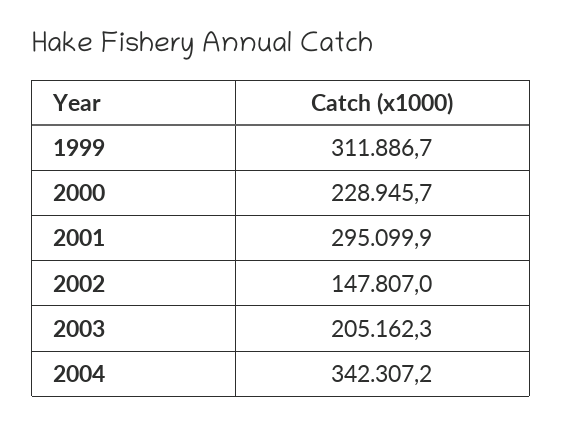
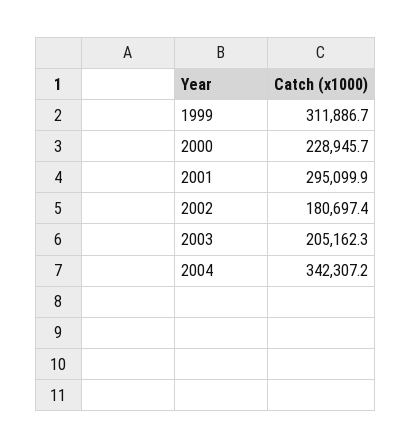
2002: 147807 -> 180697.4

